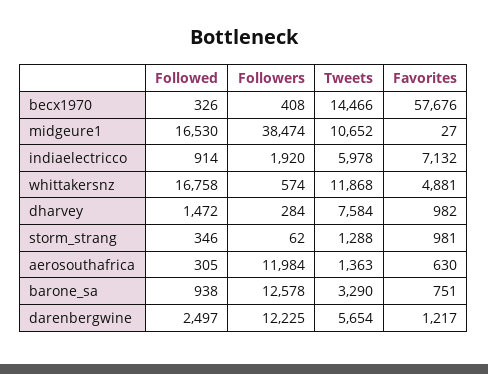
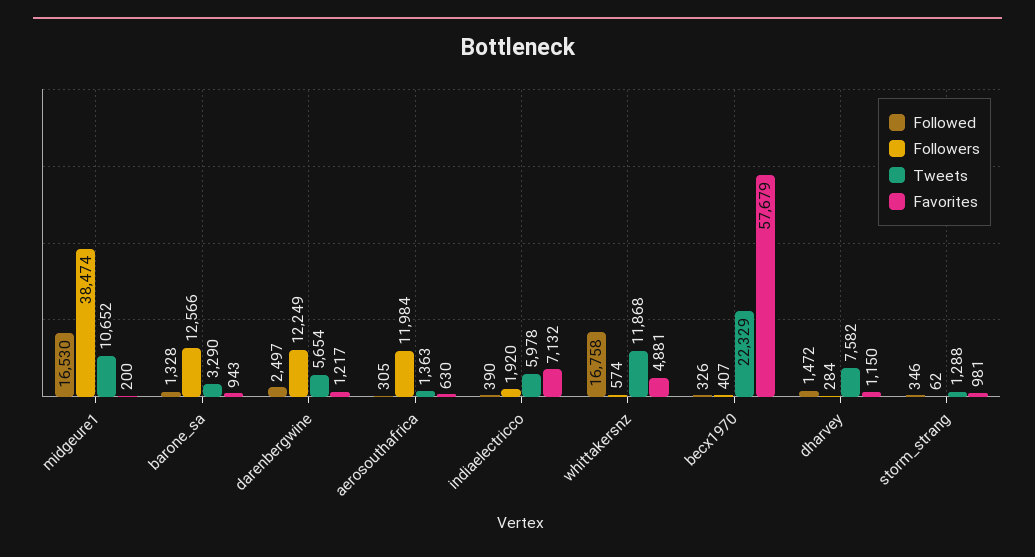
Followers, becx1970: 408 -> 407
Tweets, becx1970: 14466 -> 22329
Favorites, becx1970: 57676 -> 57679
Favorites, midgeure1: 27 -> 200
Followed, indiaelectricco: 914 -> 390
Tweets, dharvey: 7584 -> 7582
Favorites, dharvey: 982 -> 1150
Followed, barone_sa: 938 -> 1328
Followers, barone_sa: 12578 -> 12566
Favorites, barone_sa: 751 -> 943
Followers, darenbergwine: 12225 -> 12249

